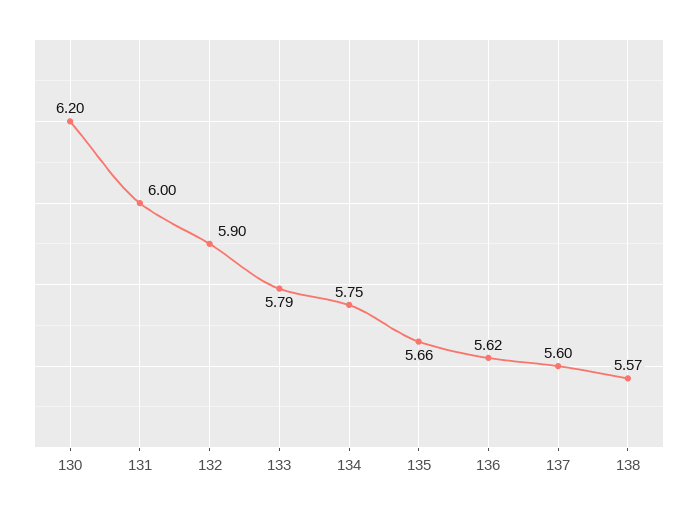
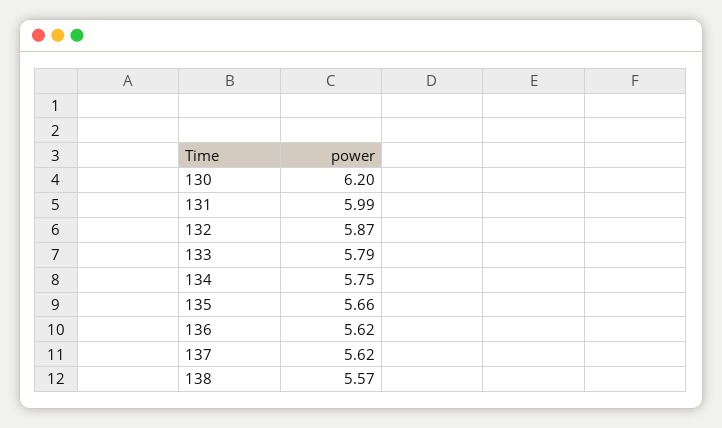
131: 6 -> 5.99
132: 5.9 -> 5.87
137: 5.6 -> 5.62

